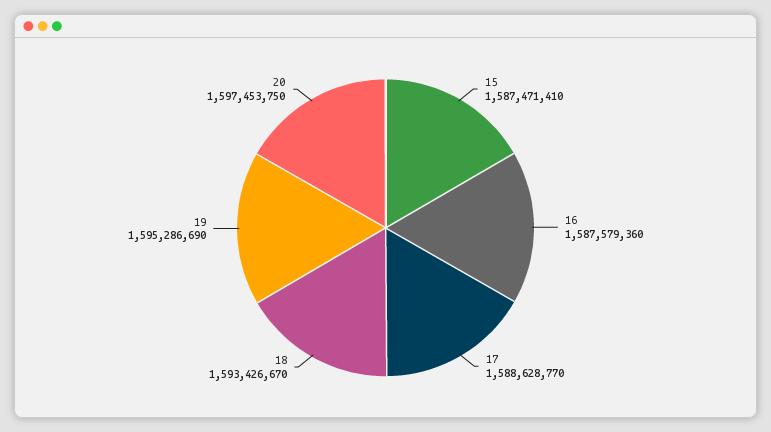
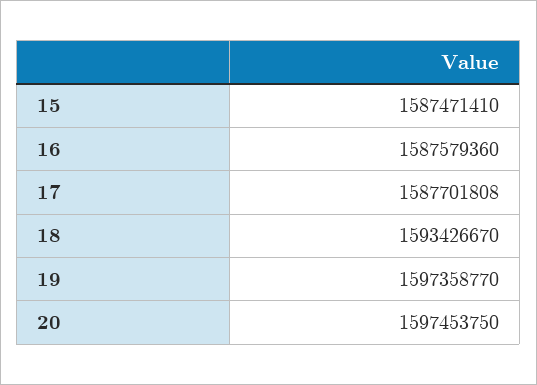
17: 1588628770 -> 1587701808
19: 1595286690 -> 1597358770

